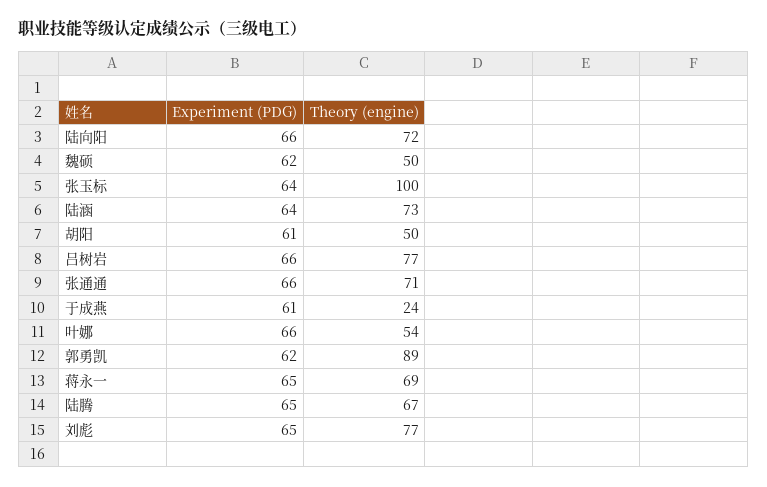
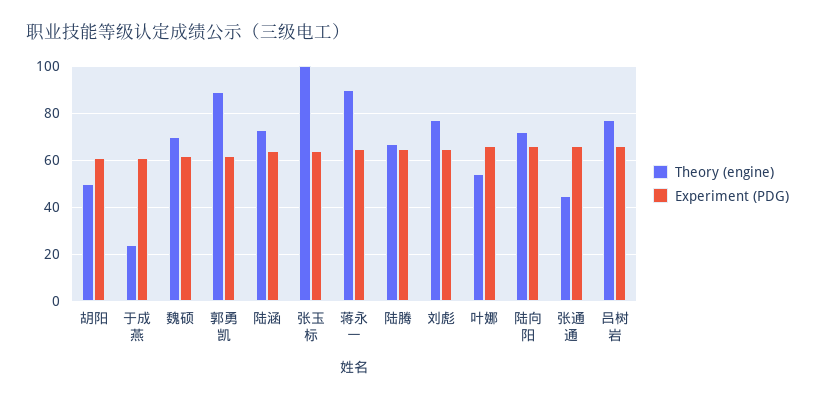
Theory (engine), 魏硕: 50 -> 70
Theory (engine), 张通通: 71 -> 45
Theory (engine), 蒋永一: 69 -> 90

